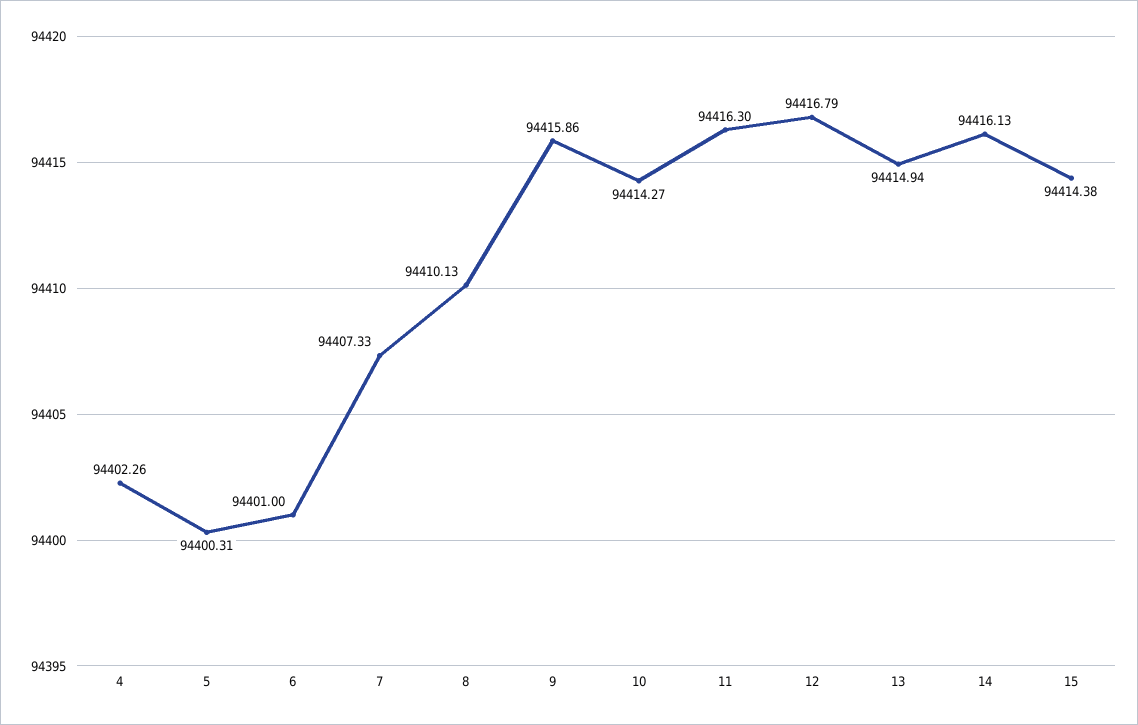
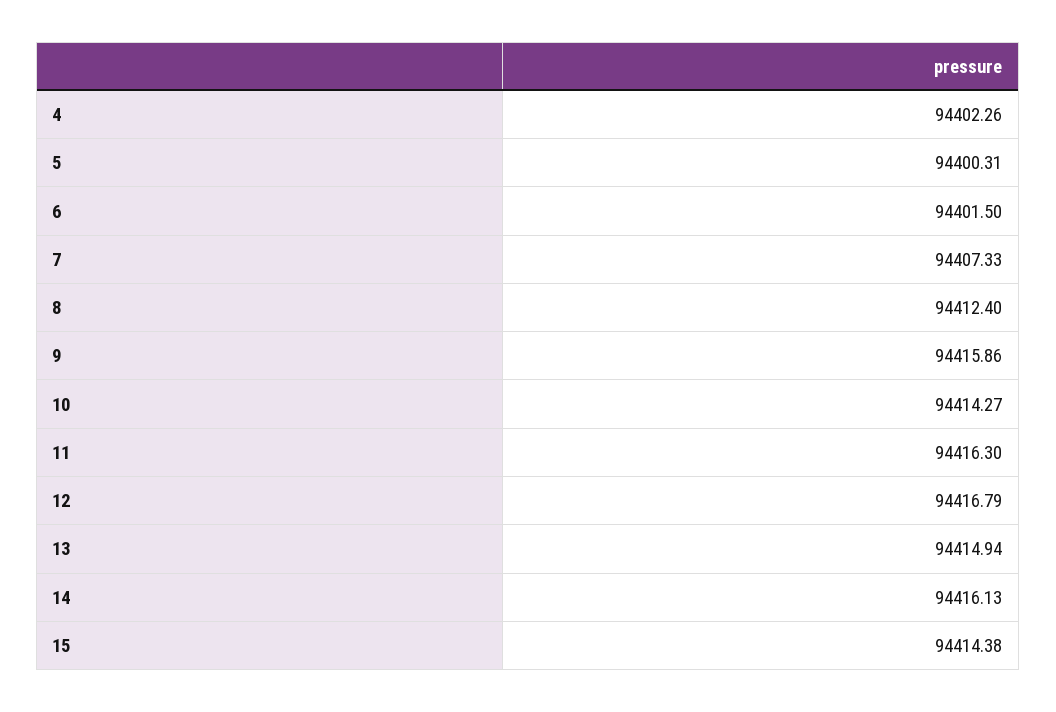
6: 94401 -> 94401.5
8: 94410.13 -> 94412.4

